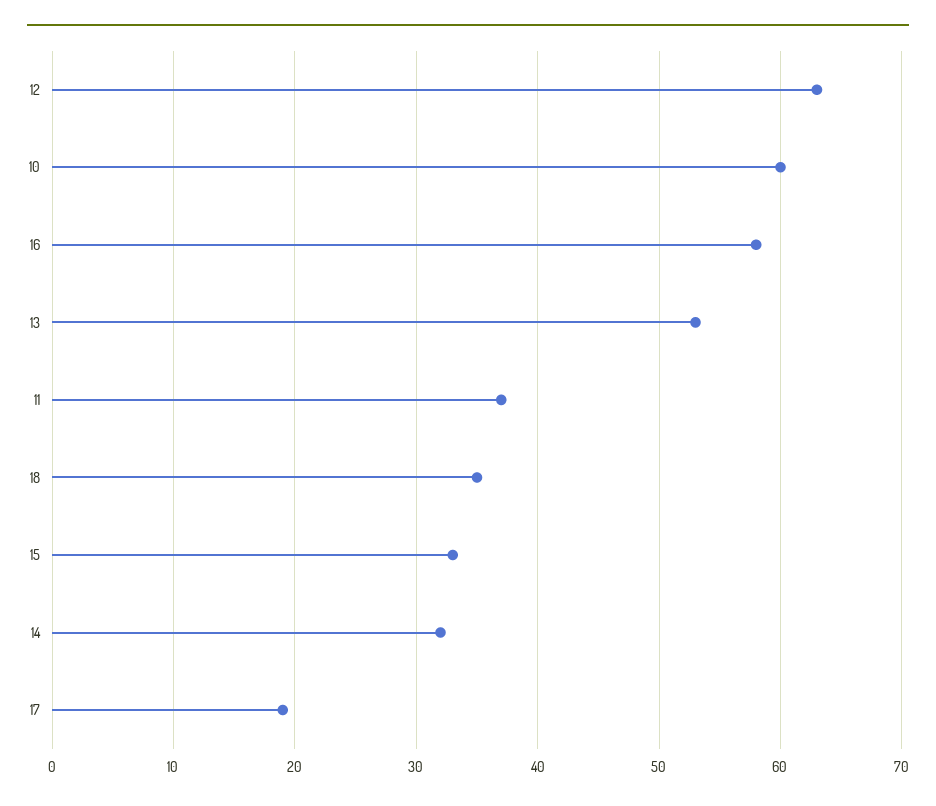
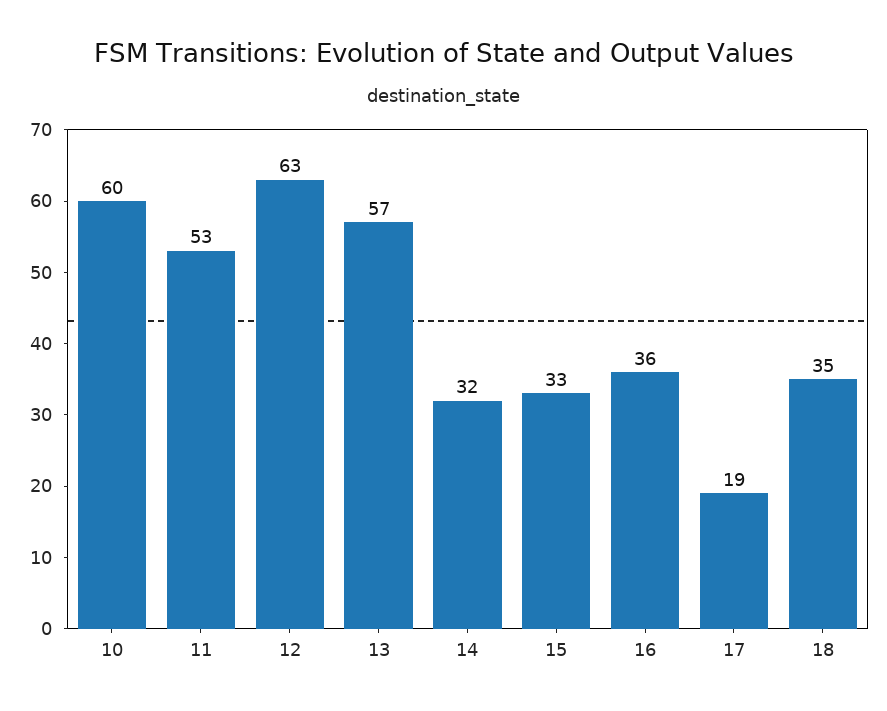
16: 58 -> 36
13: 53 -> 57
11: 37 -> 53

